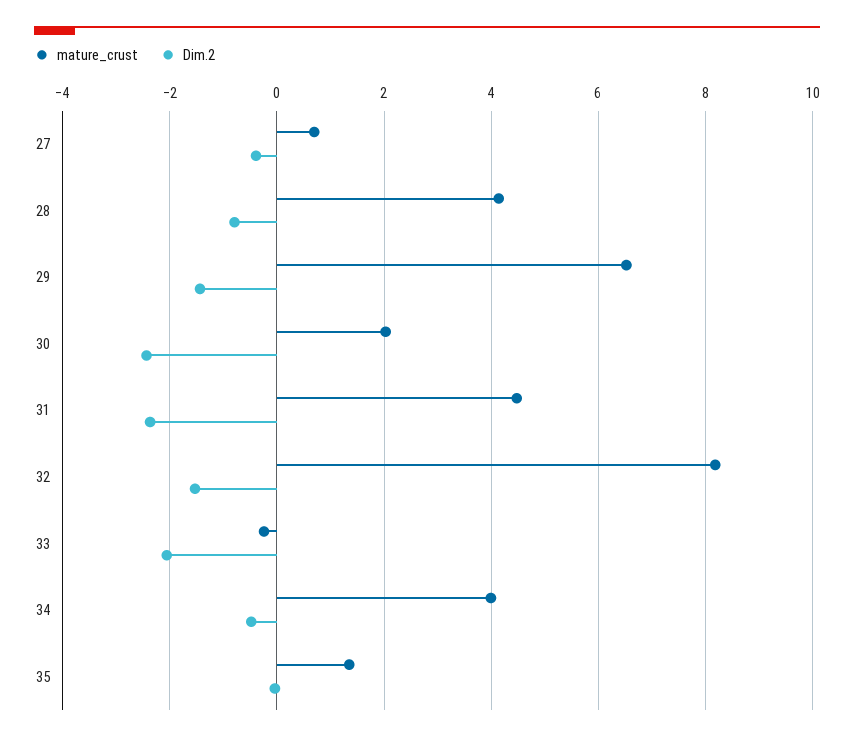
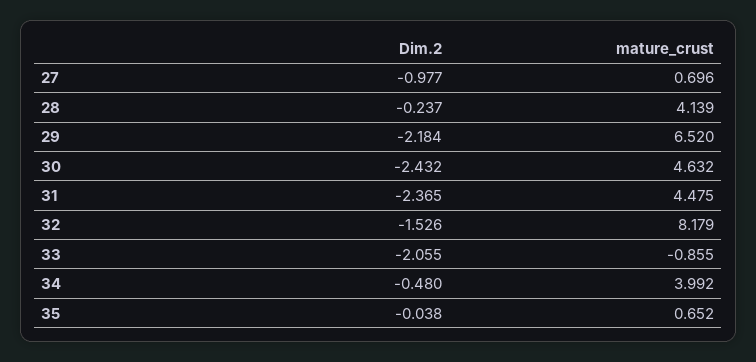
Dim.2, 27: -0.4 -> -0.977
Dim.2, 28: -0.8 -> -0.237
Dim.2, 29: -1.4 -> -2.184
mature_crust, 30: 2 -> 4.632
mature_crust, 33: -0.2 -> -0.855
mature_crust, 35: 1.4 -> 0.652

